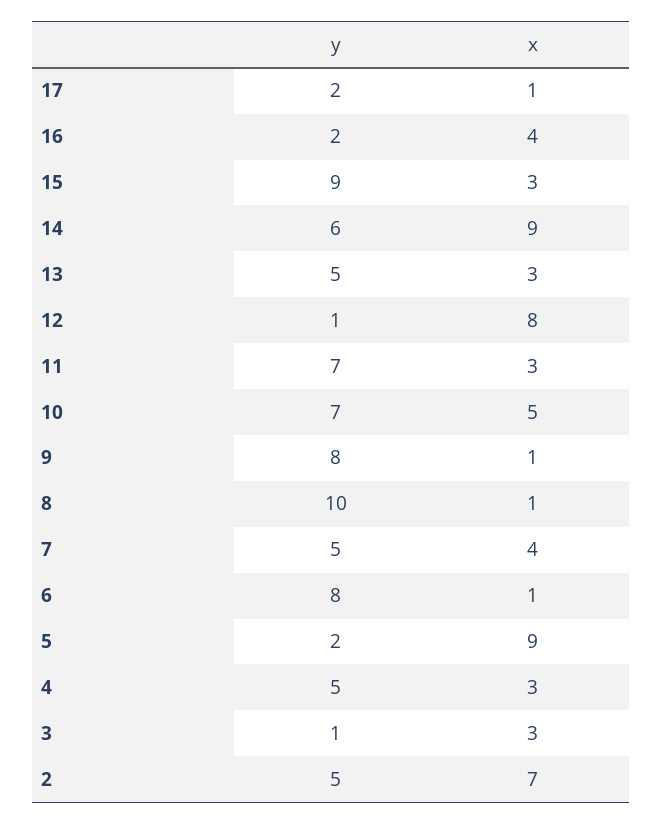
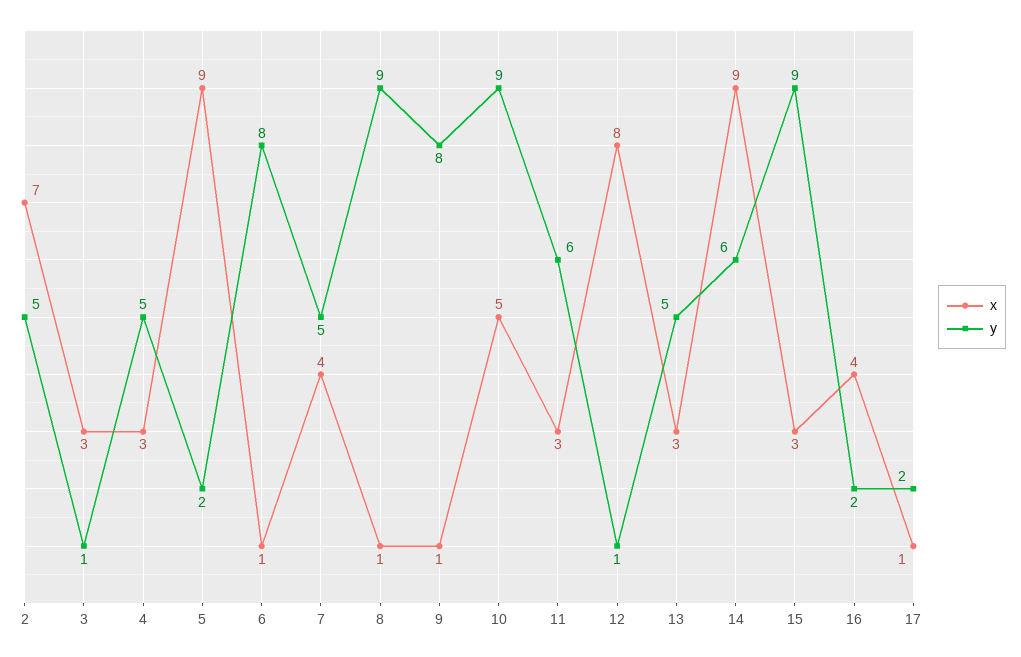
y, 11: 7 -> 6
y, 10: 7 -> 9
y, 8: 10 -> 9

